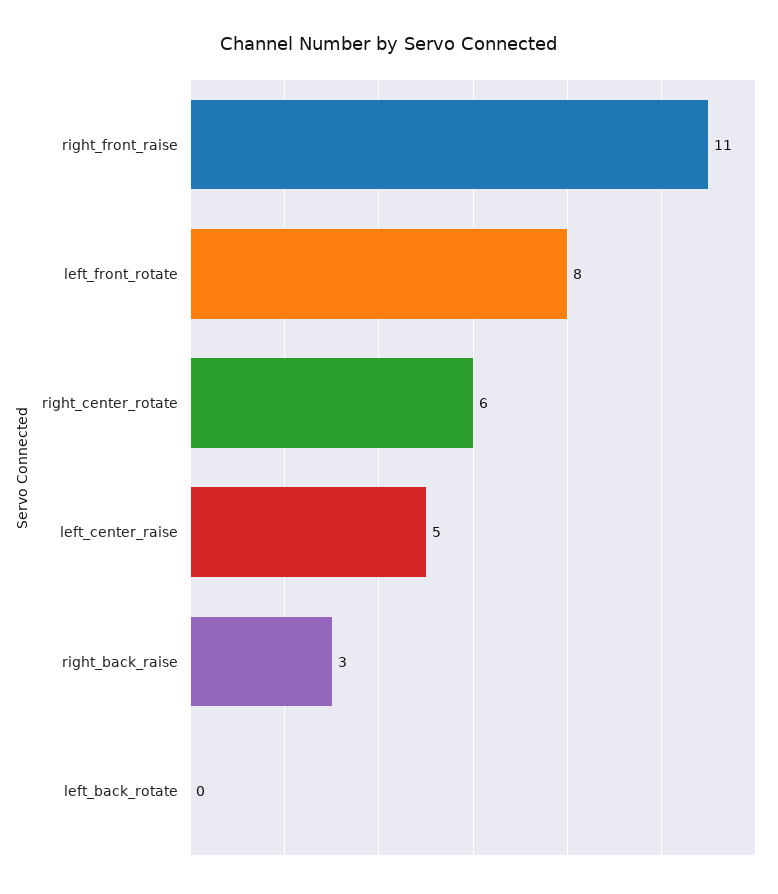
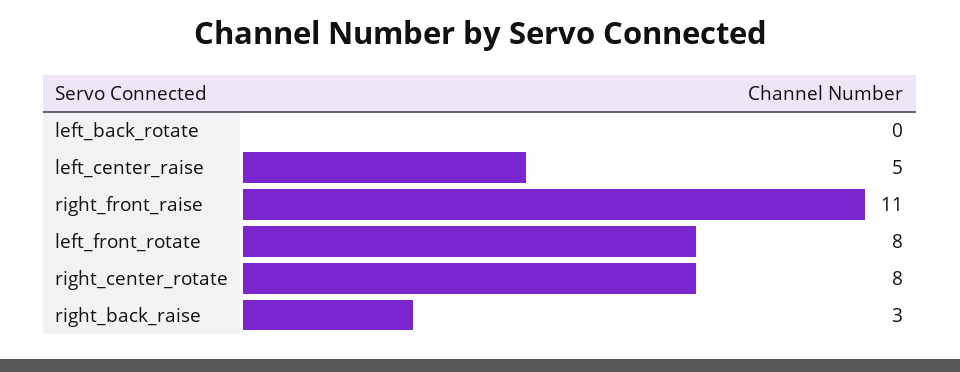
right_center_rotate: 6 -> 8

